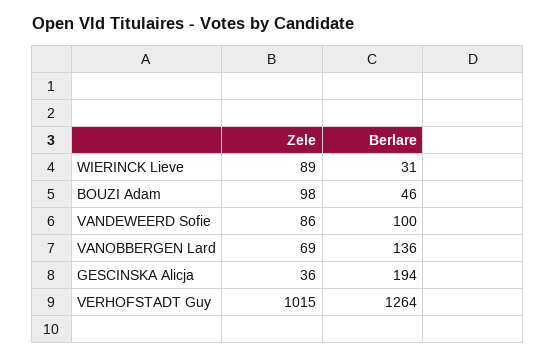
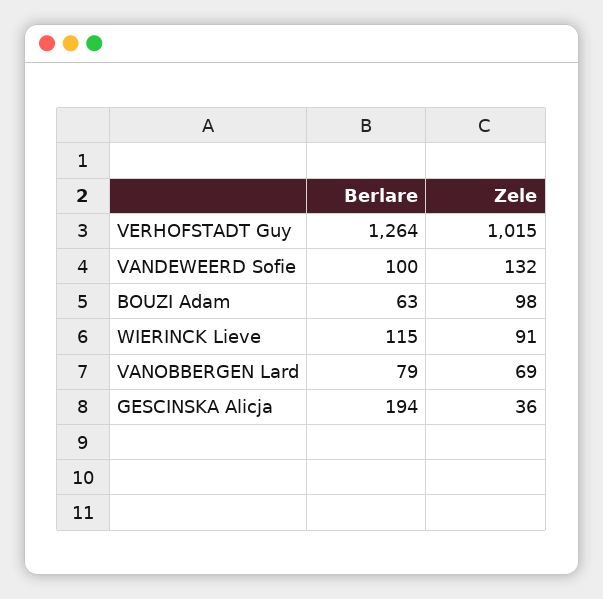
Zele, WIERINCK Lieve: 89 -> 91
Berlare, WIERINCK Lieve: 31 -> 115
Berlare, BOUZI Adam: 46 -> 63
Zele, VANDEWEERD Sofie: 86 -> 132
Berlare, VANOBBERGEN Lard: 136 -> 79

